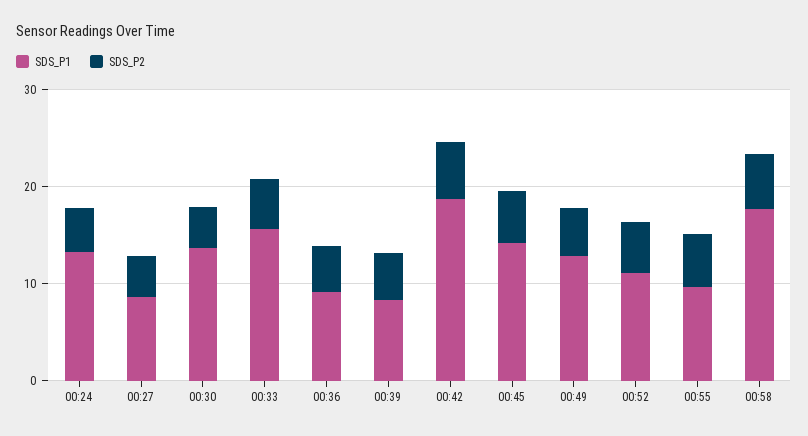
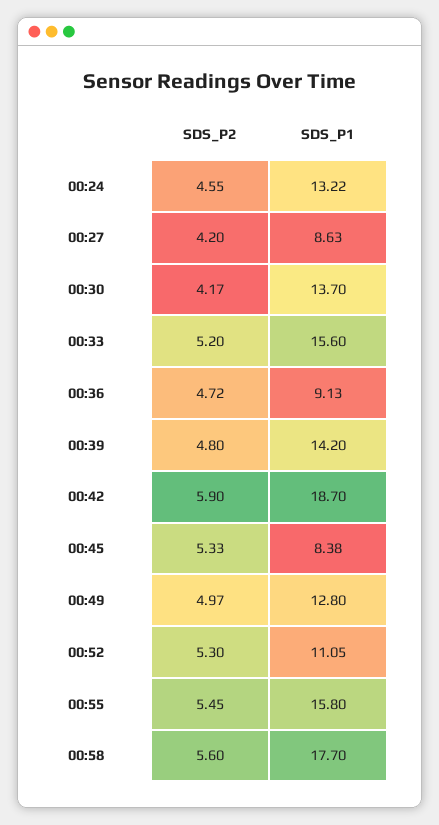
SDS_P1, 00:39: 8 -> 14.2
SDS_P1, 00:45: 14 -> 8.38
SDS_P1, 00:55: 10 -> 15.8

